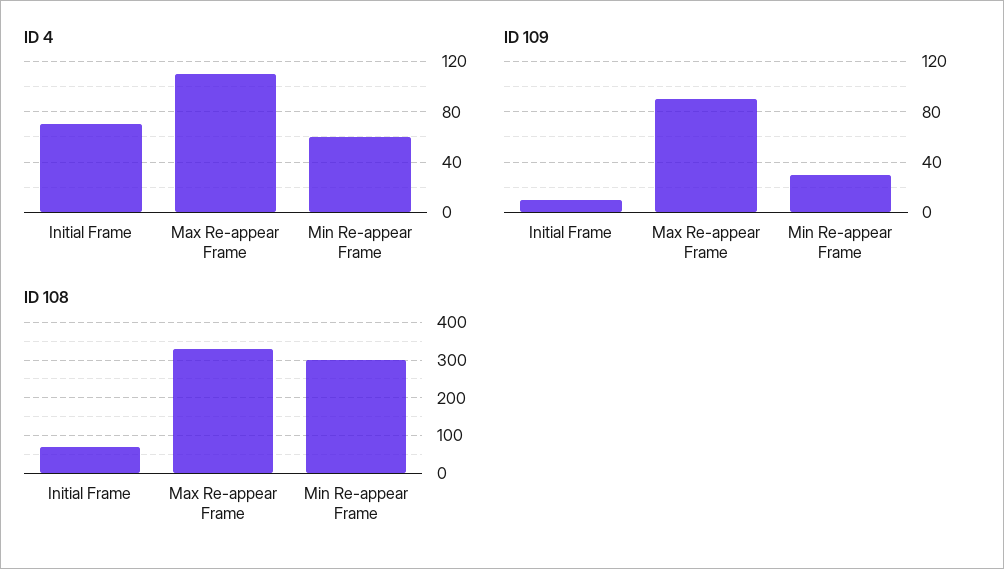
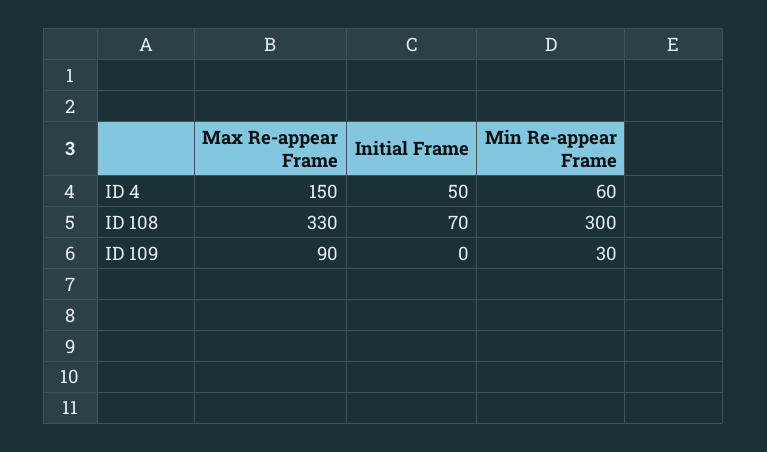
ID 4, Initial Frame: 70 -> 50
ID 4, Max Re-appear Frame: 110 -> 150
ID 109, Initial Frame: 10 -> 0

